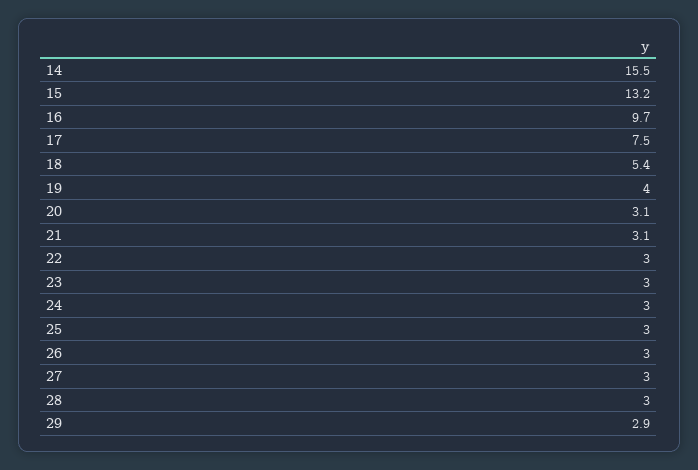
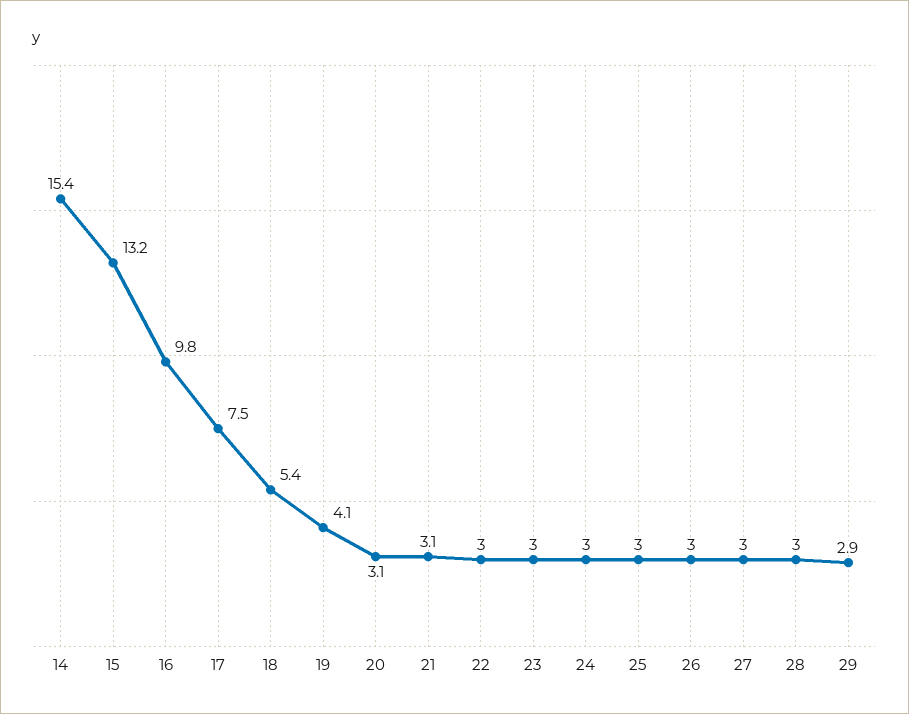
14: 15.5 -> 15.4
16: 9.7 -> 9.8
19: 4 -> 4.1

